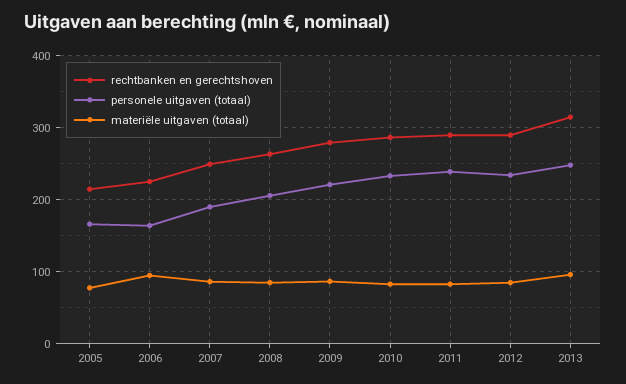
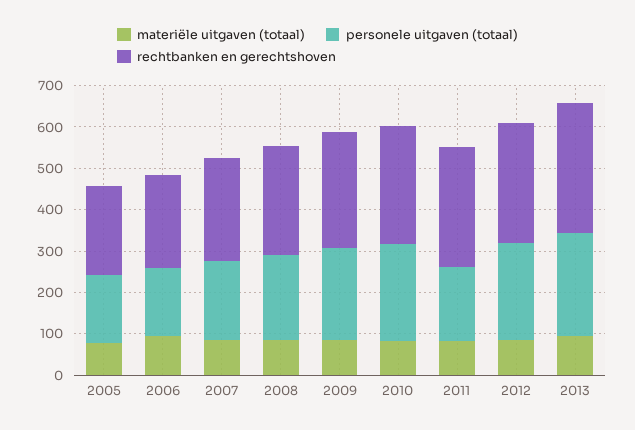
personele uitgaven (totaal), 2011: 240 -> 180

